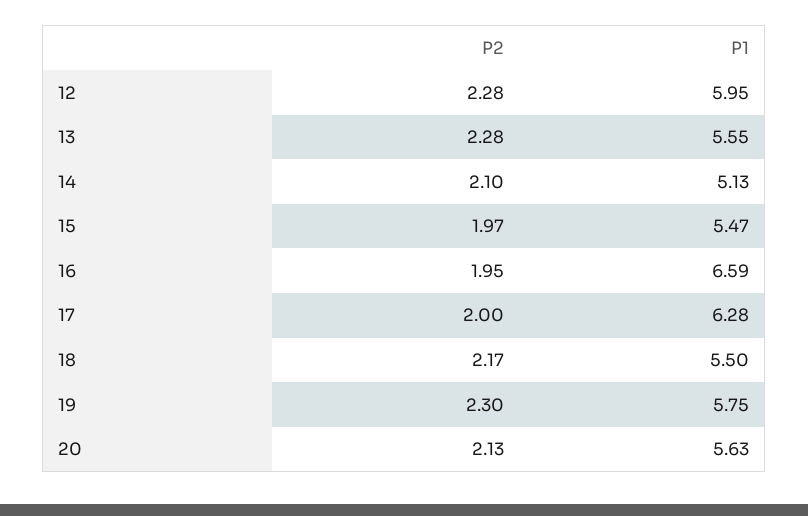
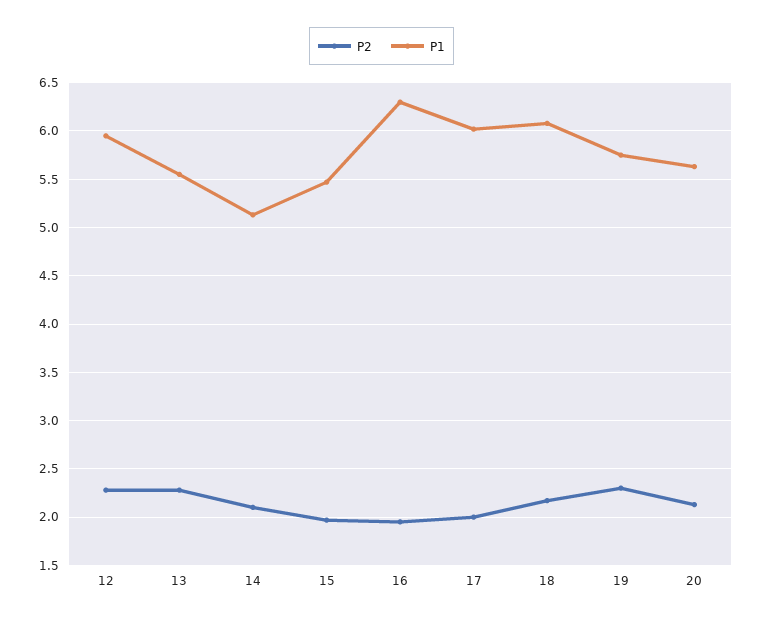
P1, 16: 6.59 -> 6.3
P1, 17: 6.28 -> 6
P1, 18: 5.5 -> 6.1

